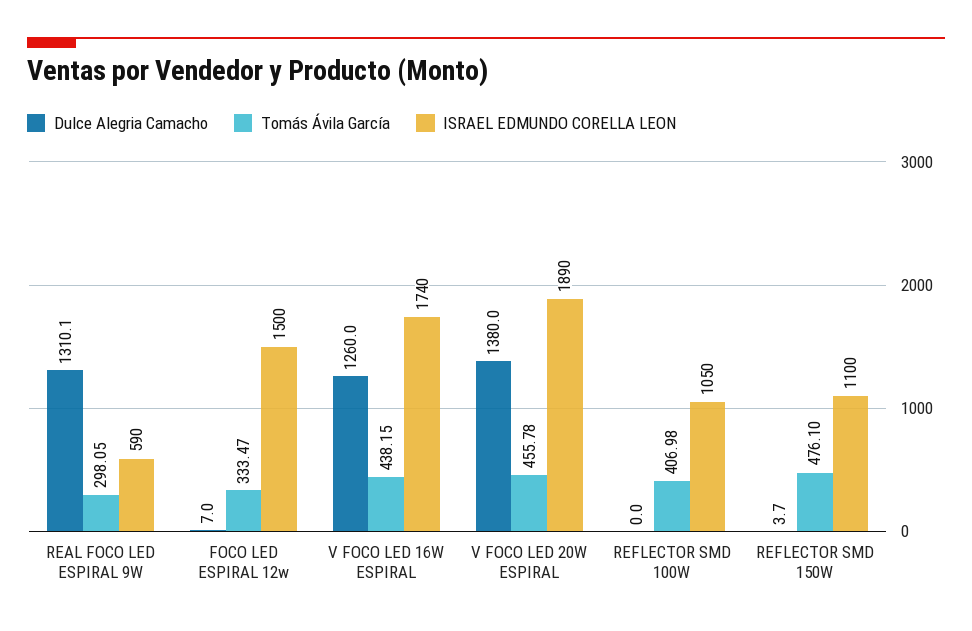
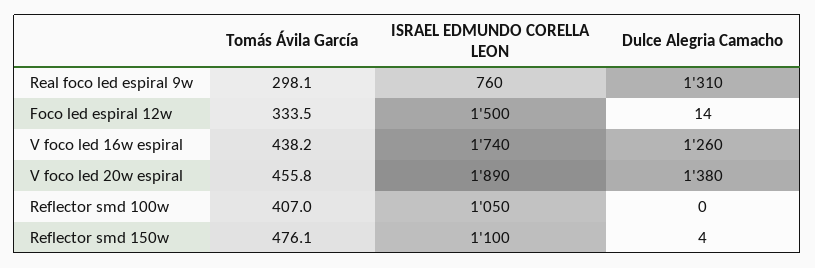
ISRAEL EDMUNDO CORELLA LEON, REAL FOCO LED ESPIRAL 9W: 590 -> 760
Dulce Alegria Camacho, FOCO LED ESPIRAL 12w: 7 -> 14

